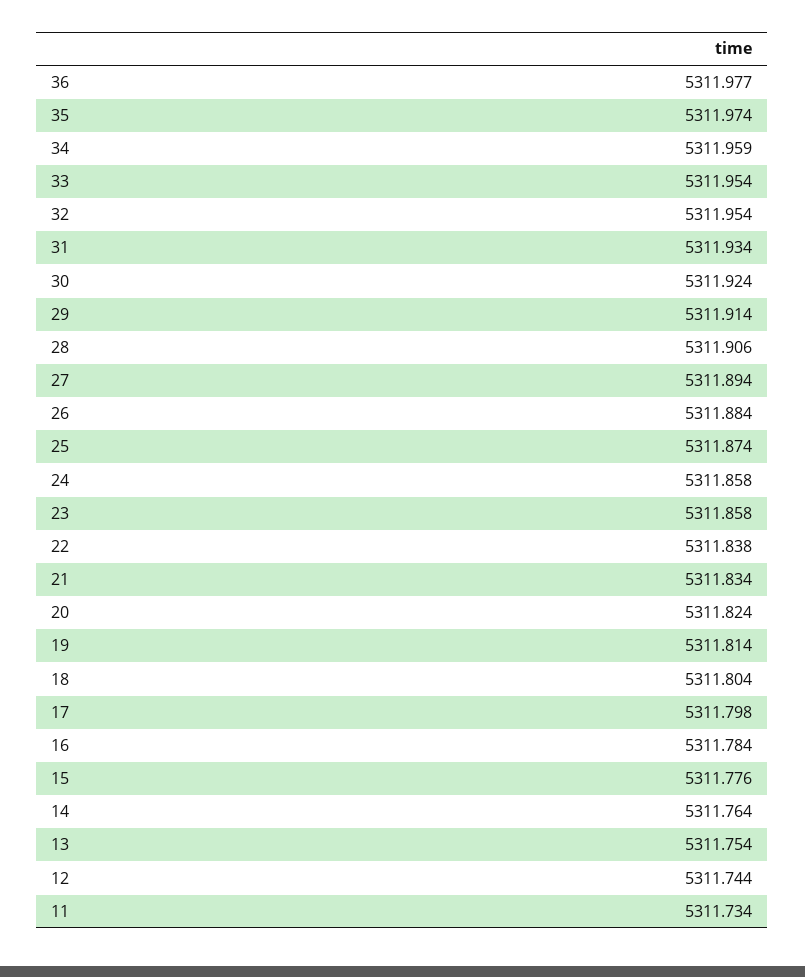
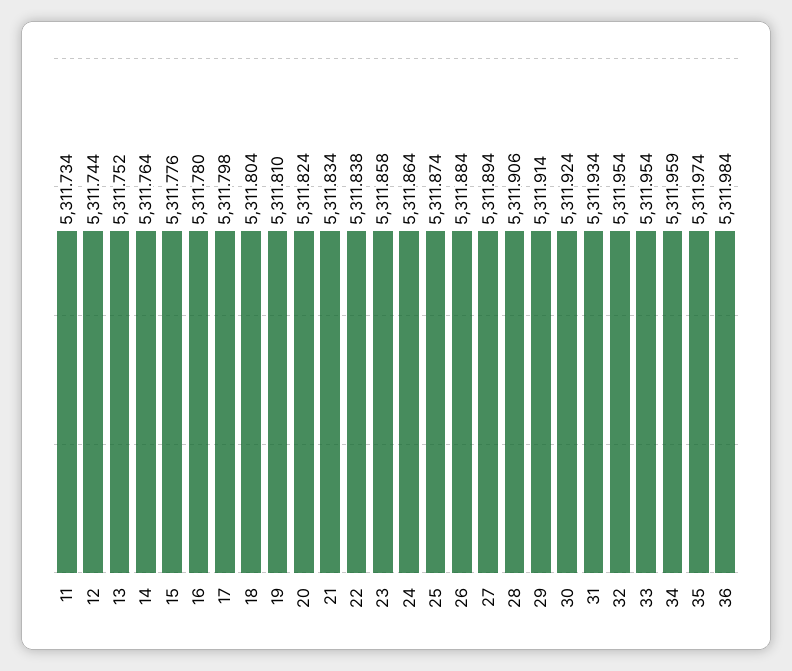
36: 5311.977 -> 5311.984
24: 5311.858 -> 5311.864
19: 5311.814 -> 5311.81
16: 5311.784 -> 5311.78
13: 5311.754 -> 5311.752

